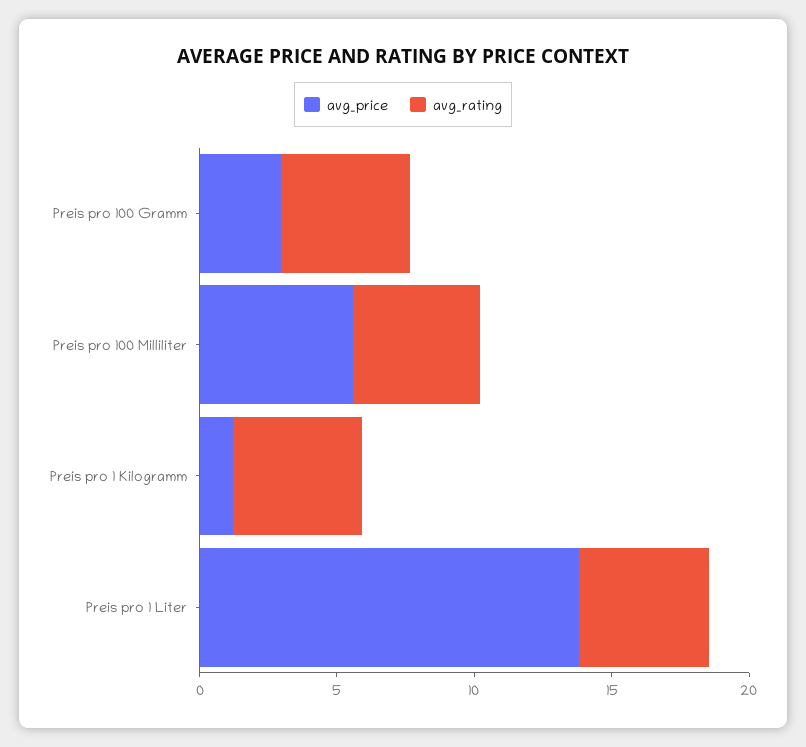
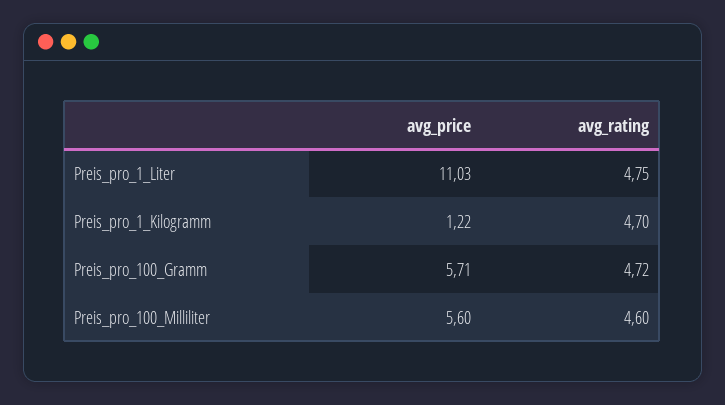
avg_price, Preis pro 100 Gramm: 3 -> 5.71
avg_price, Preis pro 1 Liter: 14 -> 11.03

